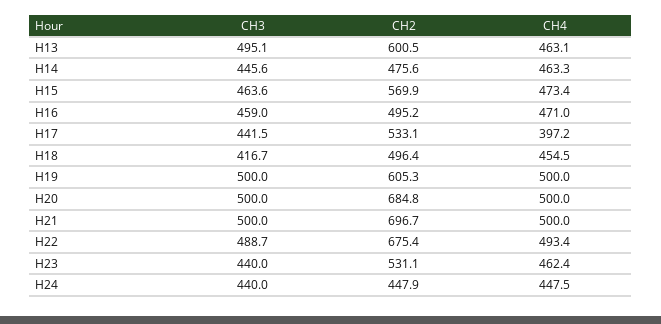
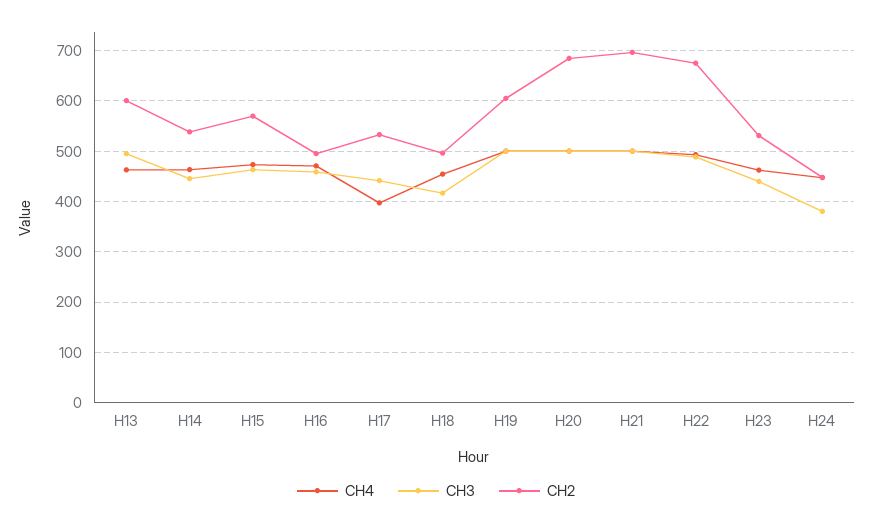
CH2, H14: 475.6 -> 540
CH3, H24: 440 -> 380

